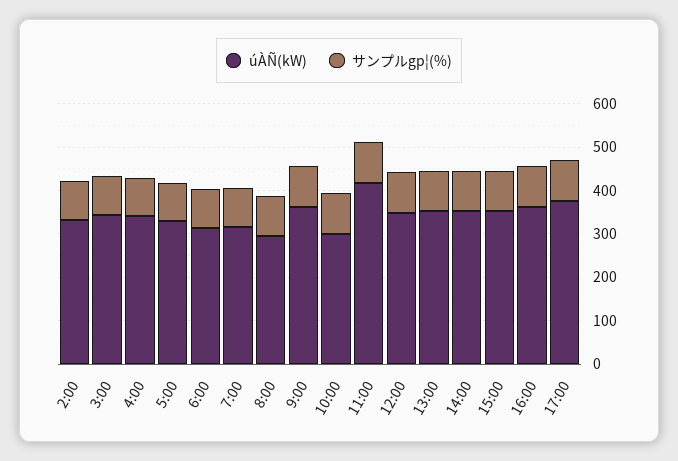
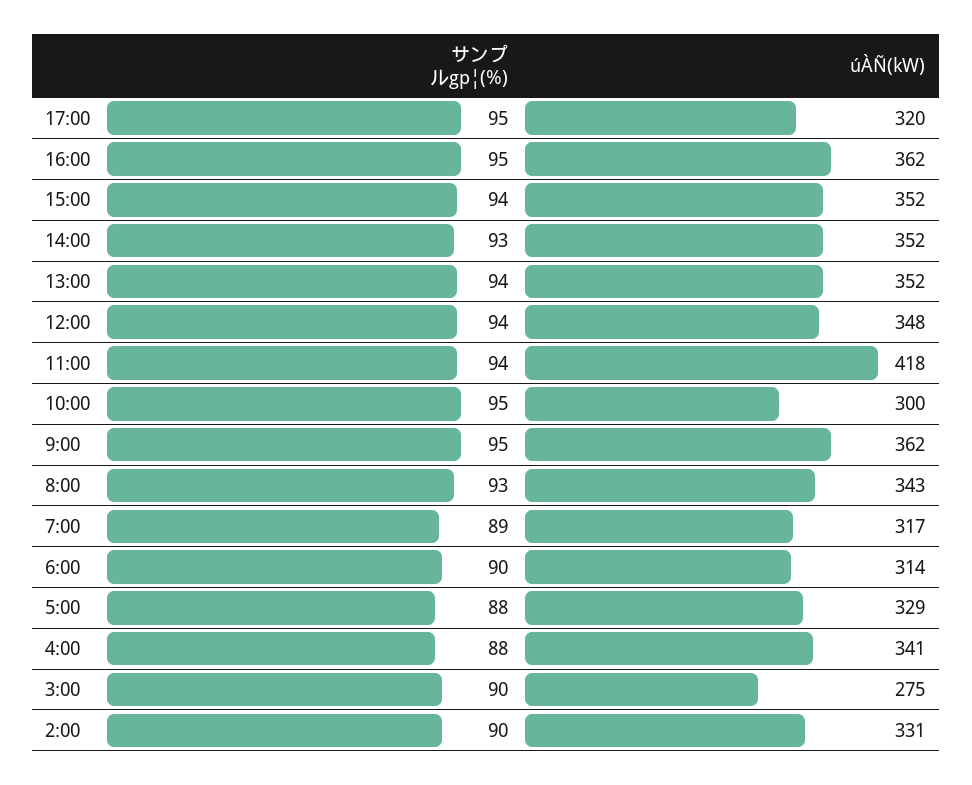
úÀÑ(kW), 3:00: 340 -> 275
úÀÑ(kW), 8:00: 300 -> 343
úÀÑ(kW), 17:00: 380 -> 320

